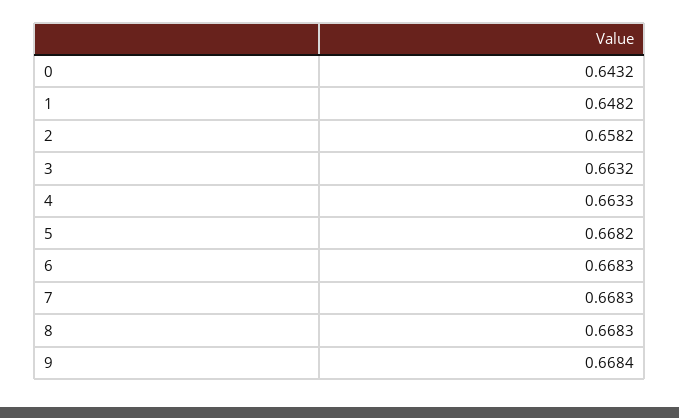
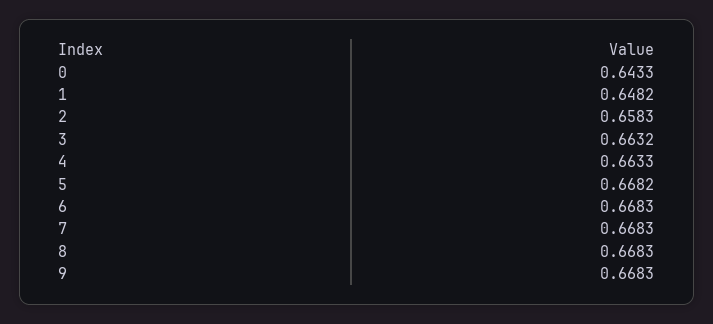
0: 0.6432 -> 0.6433
2: 0.6582 -> 0.6583
9: 0.6684 -> 0.6683

